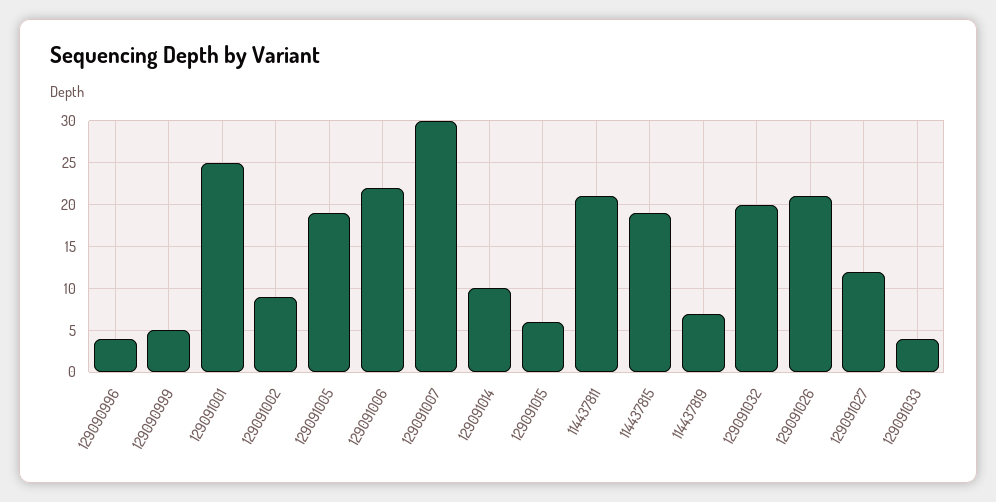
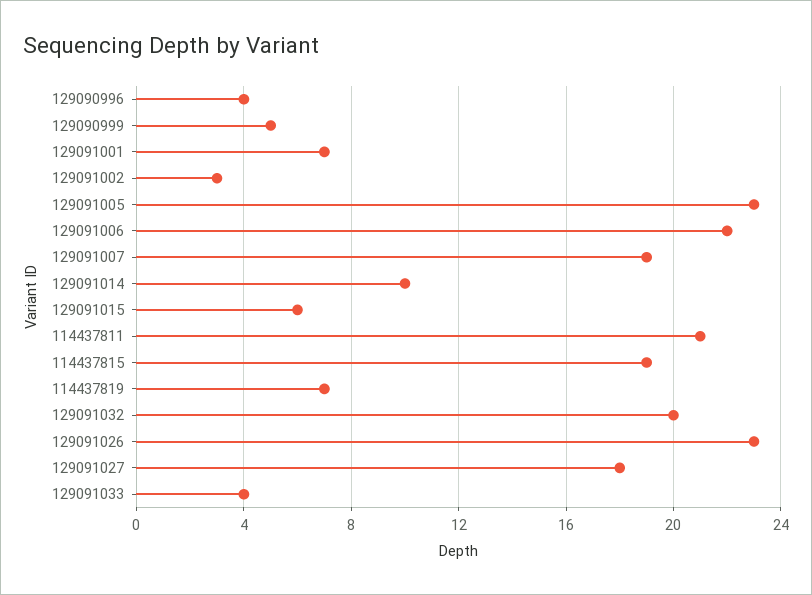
129091001: 25 -> 7
129091002: 9 -> 3
129091005: 19 -> 23
129091007: 30 -> 19
129091026: 21 -> 23
129091027: 12 -> 18

